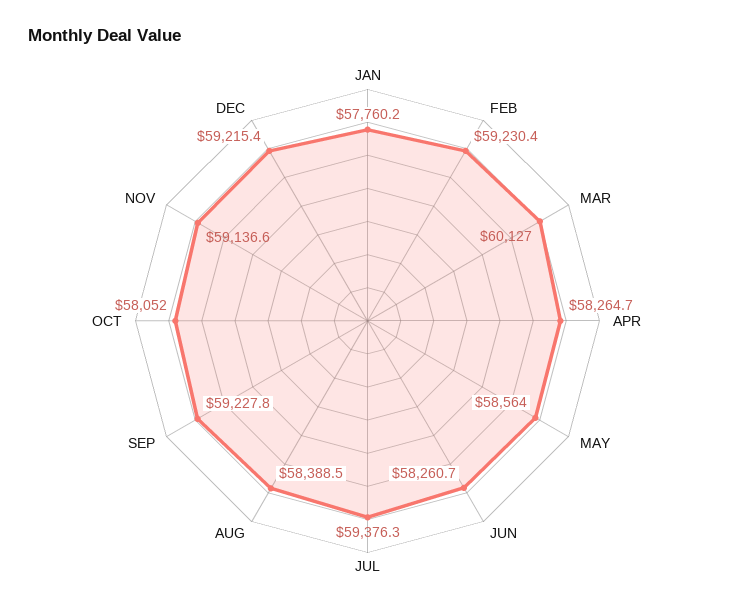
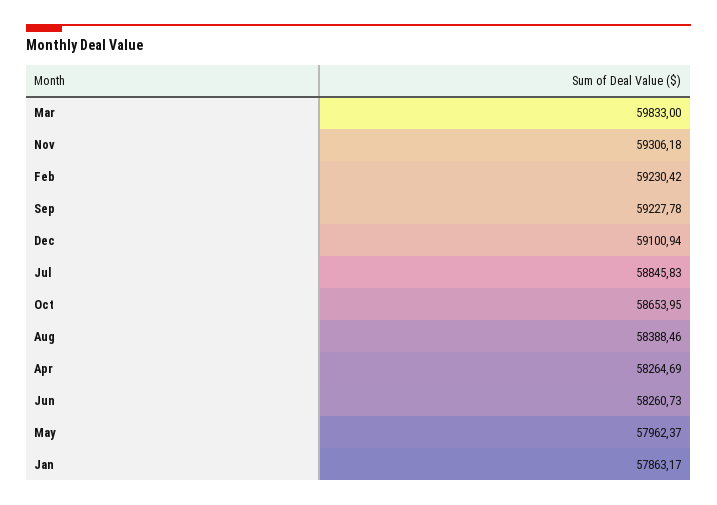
JAN: 57760.2 -> 57863.17
MAR: 60127 -> 59833
MAY: 58564 -> 57962.37
JUL: 59376.3 -> 58845.83
OCT: 58052 -> 58653.95
NOV: 59136.6 -> 59306.18
DEC: 59215.4 -> 59100.94

